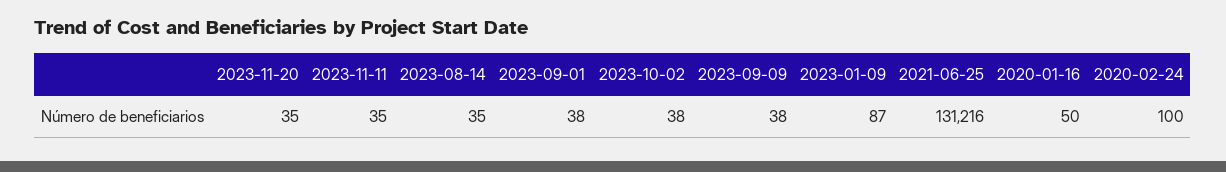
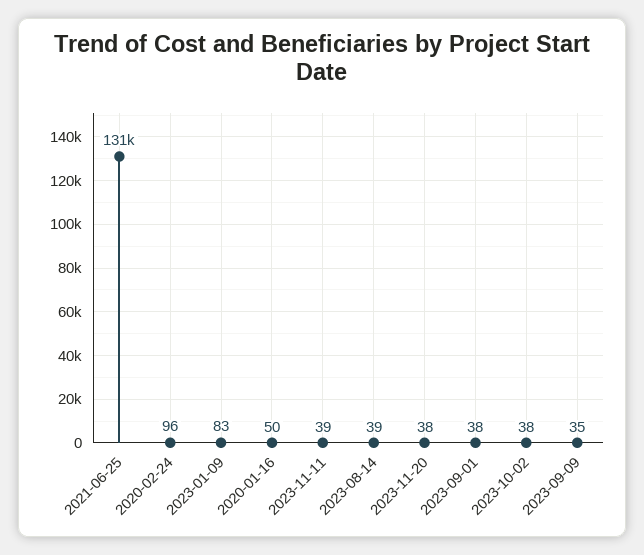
2023-11-20: 35 -> 38
2023-11-11: 35 -> 39
2023-08-14: 35 -> 39
2023-09-09: 38 -> 35
2023-01-09: 87 -> 83
2020-02-24: 100 -> 96

